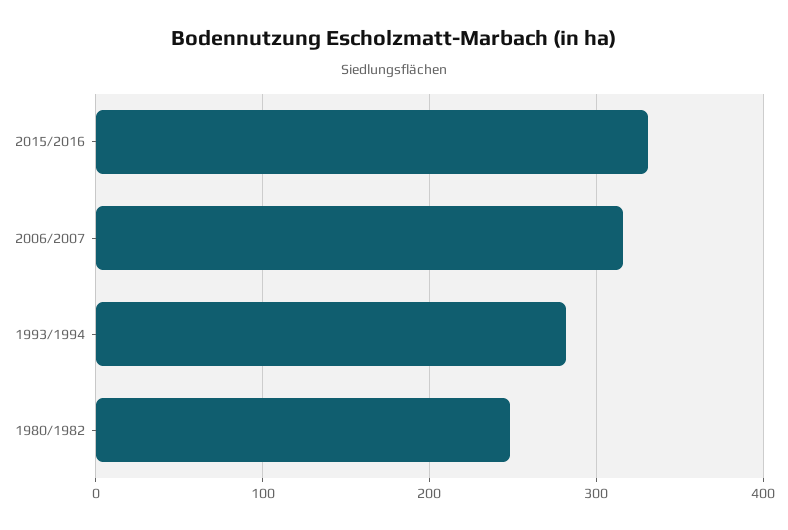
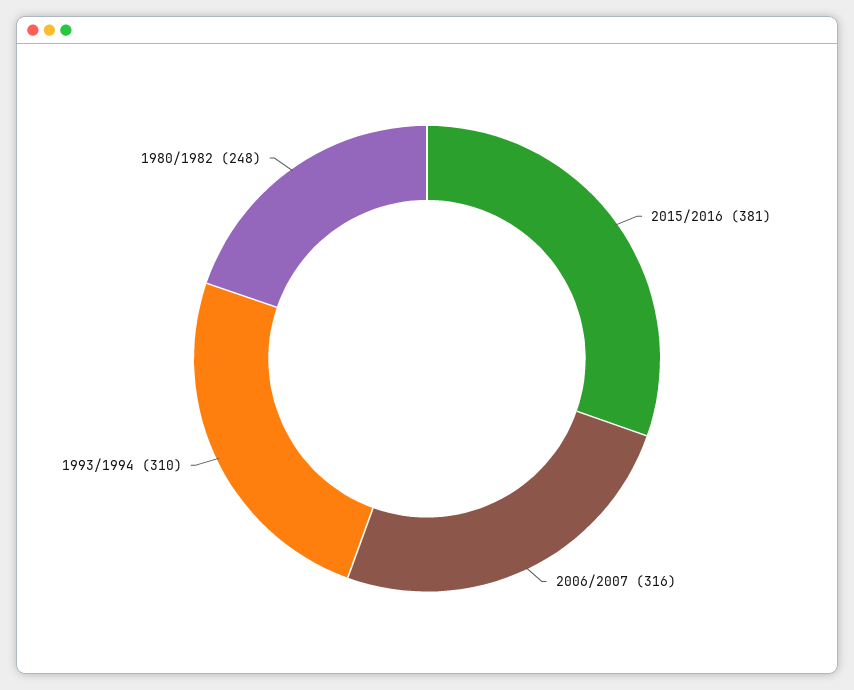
2015/2016: 330 -> 381
1993/1994: 280 -> 310

